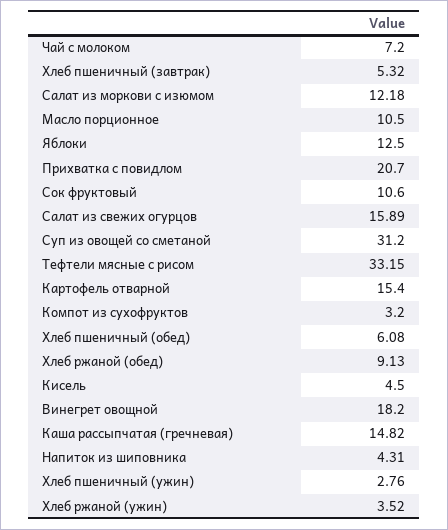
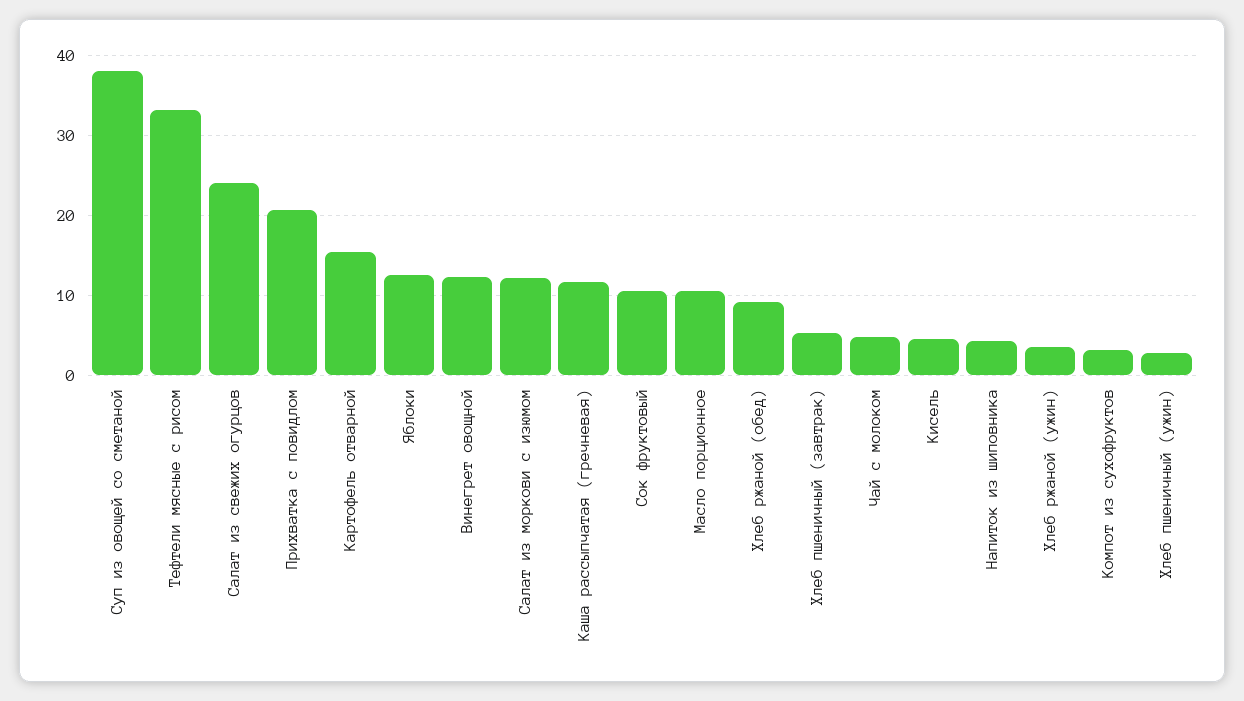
Чай с молоком: 7.2 -> 5
Салат из свежих огурцов: 15.89 -> 24
Суп из овощей со сметаной: 31.2 -> 38
Хлеб пшеничный (обед): 6.08 -> none
Винегрет овощной: 18.2 -> 12
Каша рассыпчатая (гречневая): 14.82 -> 12

